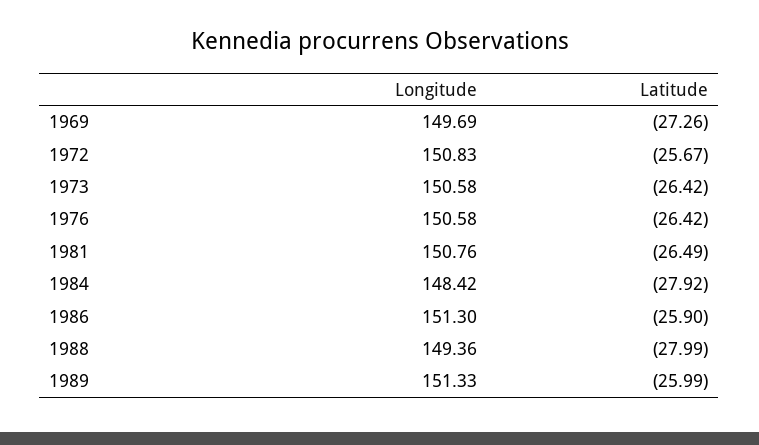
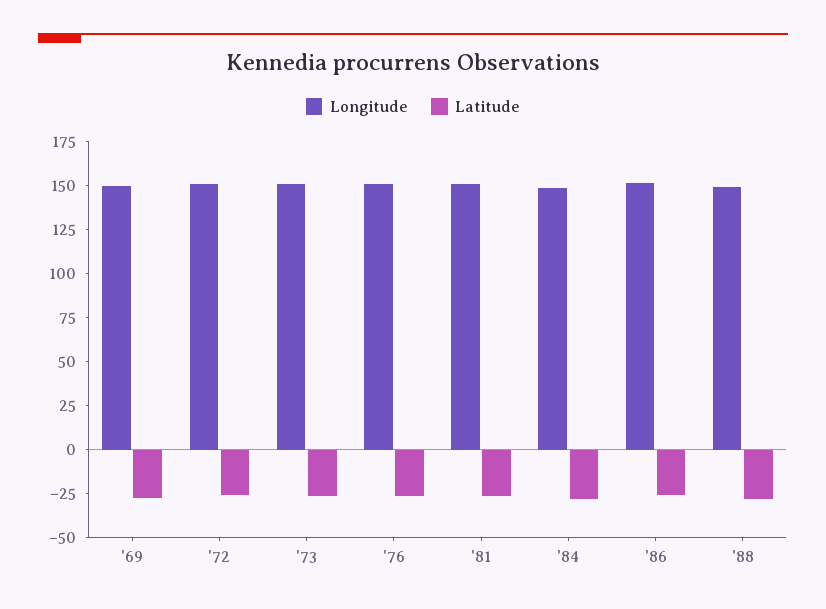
Longitude, 1989: 151.33 -> none
Latitude, 1989: -25.99 -> none

